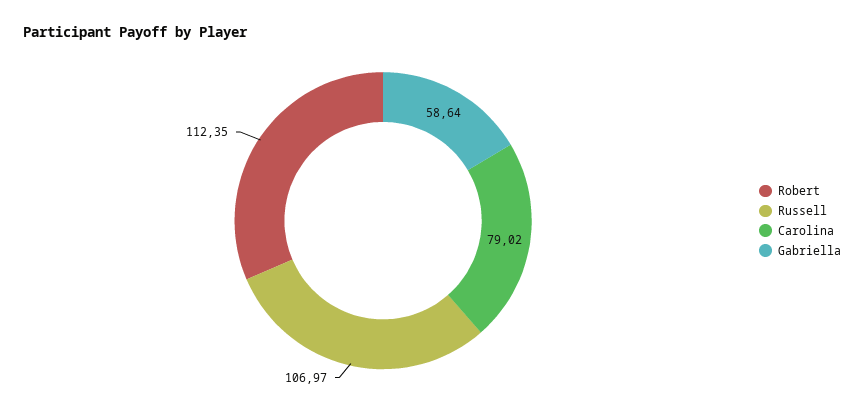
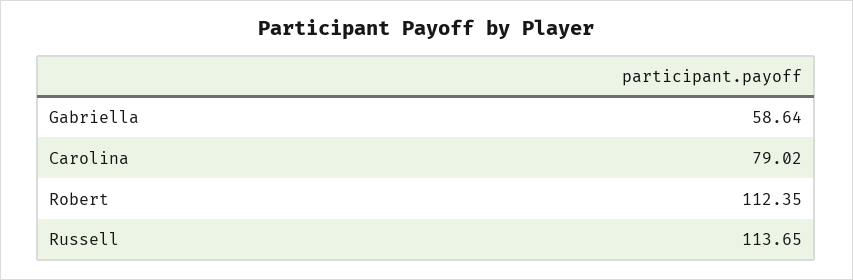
Russell: 106.97 -> 113.65

